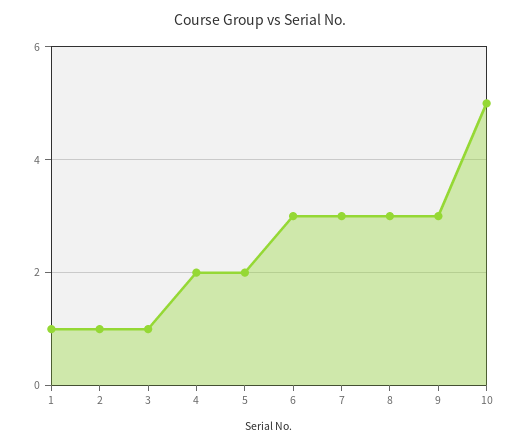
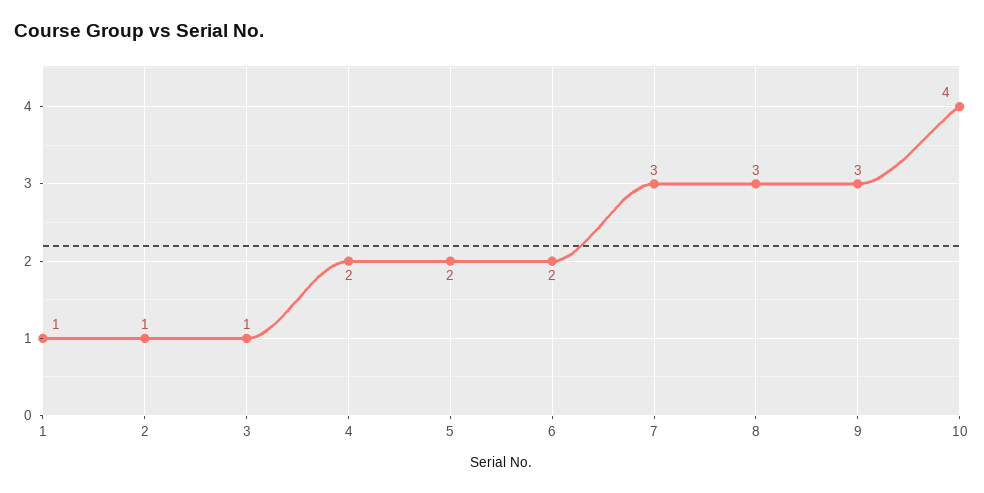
6: 3 -> 2
10: 5 -> 4

